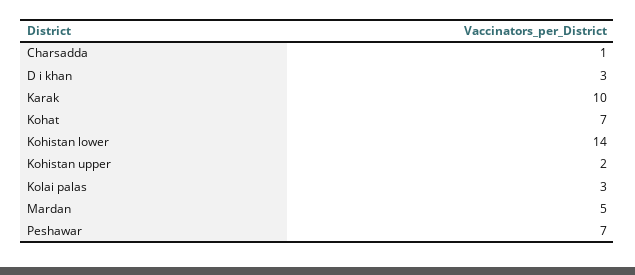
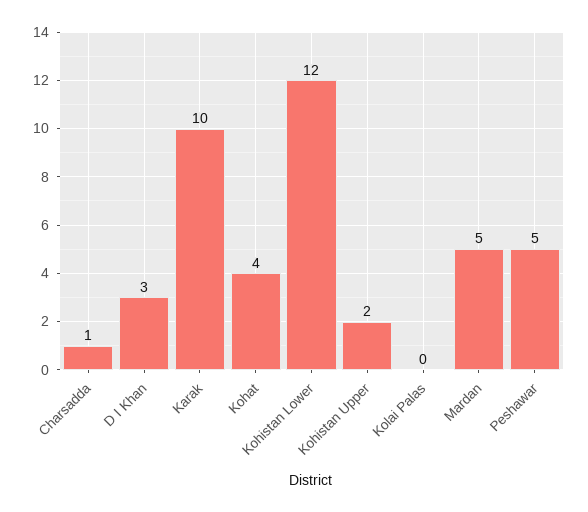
Kohat: 7 -> 4
Kohistan lower: 14 -> 12
Kolai palas: 3 -> 0
Peshawar: 7 -> 5

